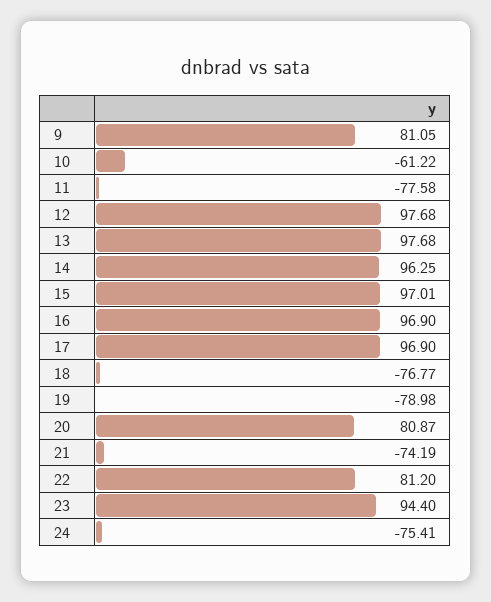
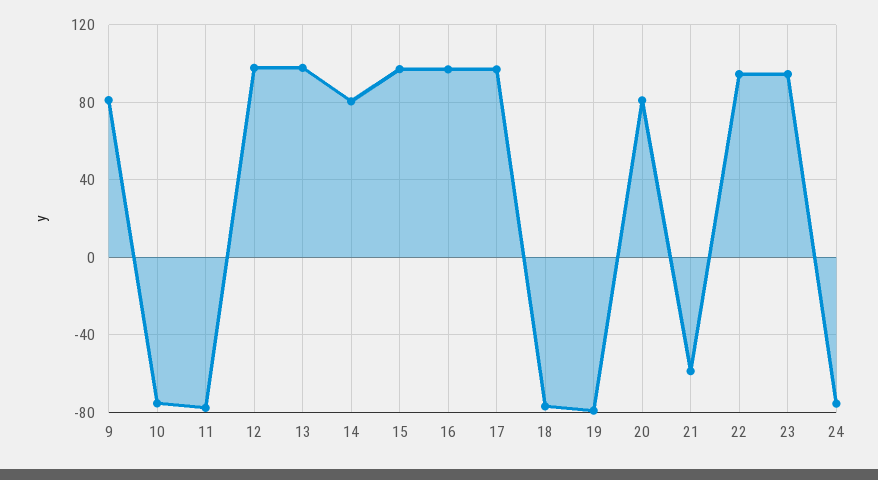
10: -61.22 -> -75
14: 96.25 -> 80
21: -74.19 -> -60
22: 81.2 -> 95

